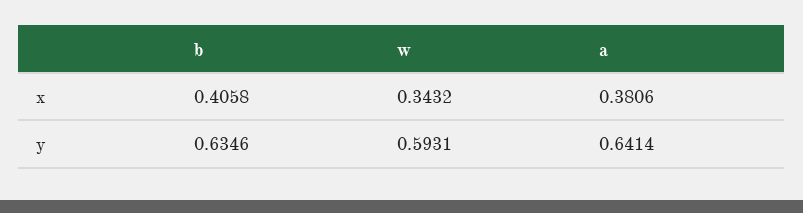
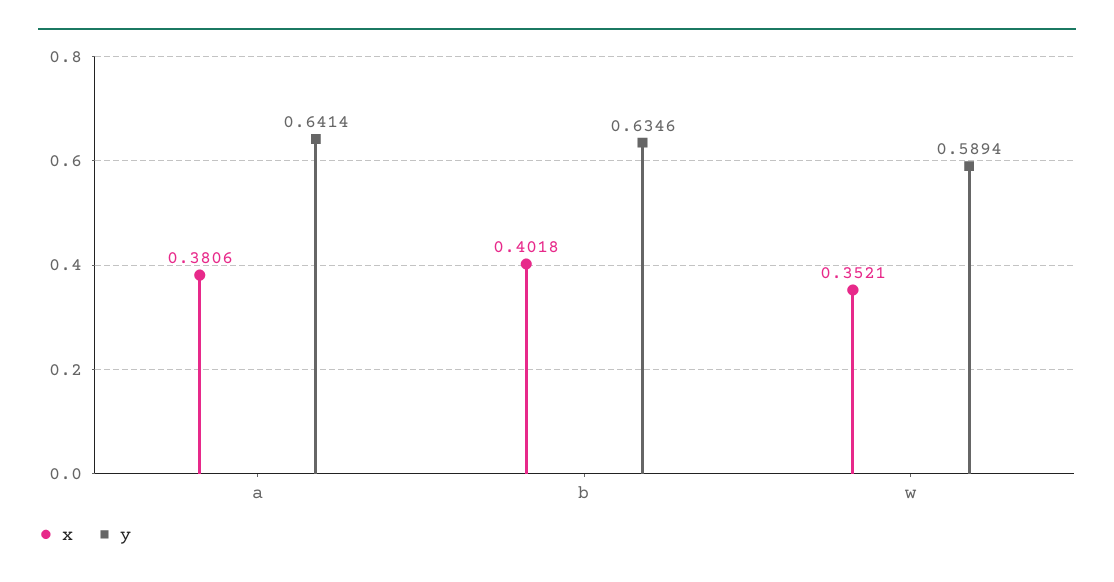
x, b: 0.4058 -> 0.4018
x, w: 0.3432 -> 0.3521
y, w: 0.5931 -> 0.5894

